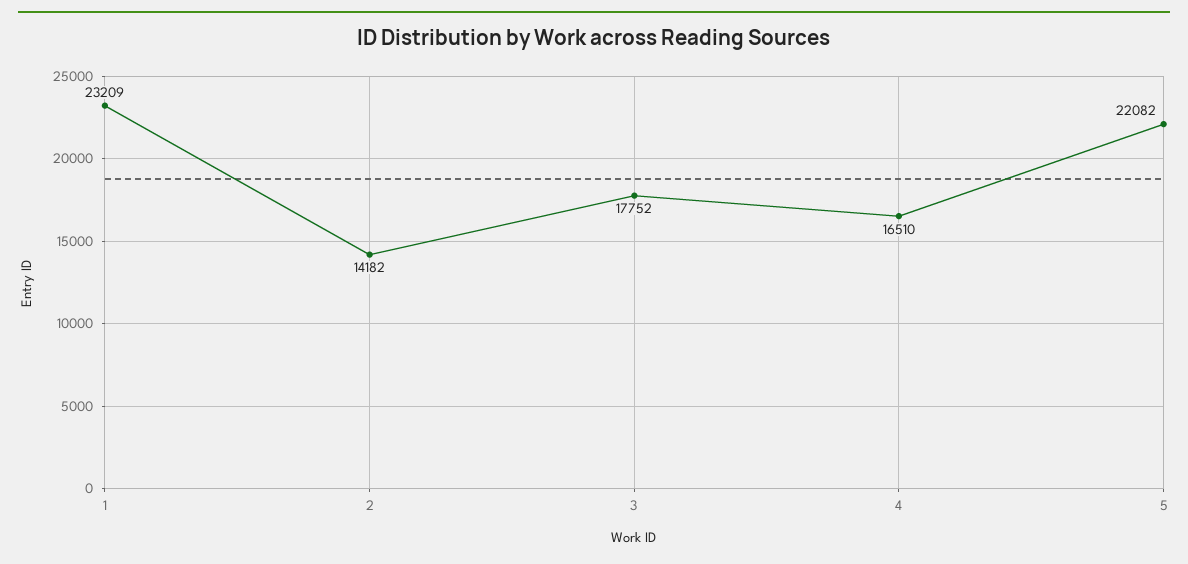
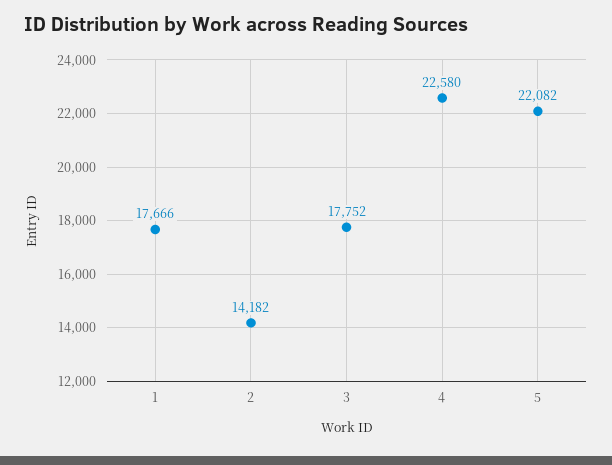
1: 23209 -> 17666
4: 16510 -> 22580

